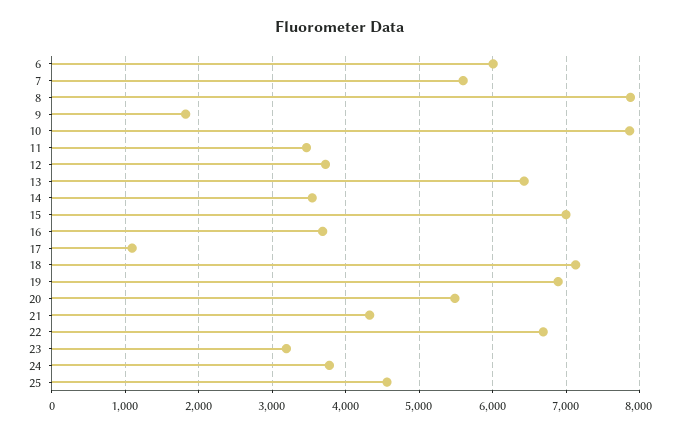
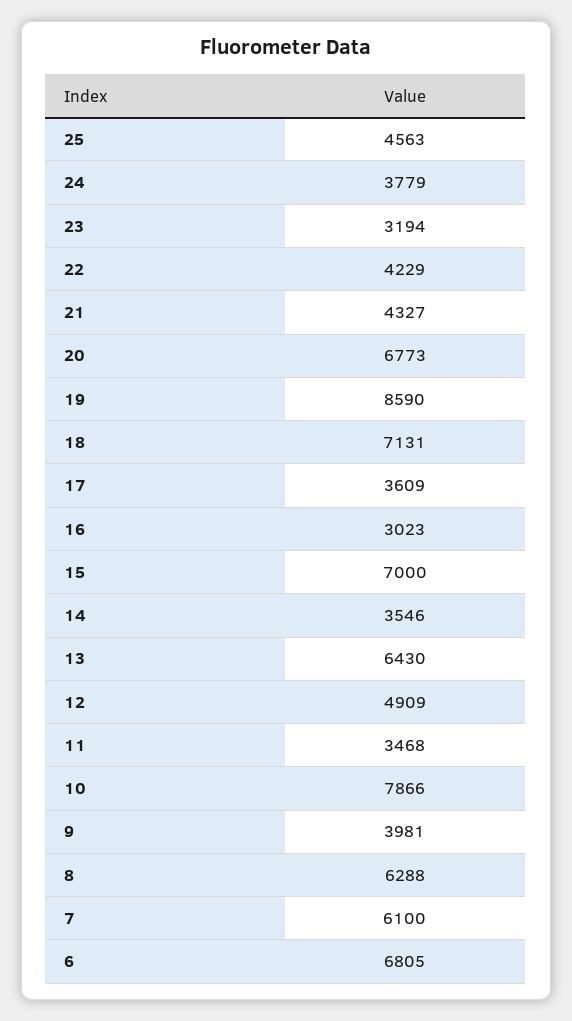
6: 6000 -> 6805
7: 5600 -> 6100
8: 7900 -> 6288
9: 1800 -> 3981
12: 3700 -> 4909
16: 3700 -> 3023
17: 1100 -> 3609
19: 6900 -> 8590
20: 5500 -> 6773
22: 6700 -> 4229

